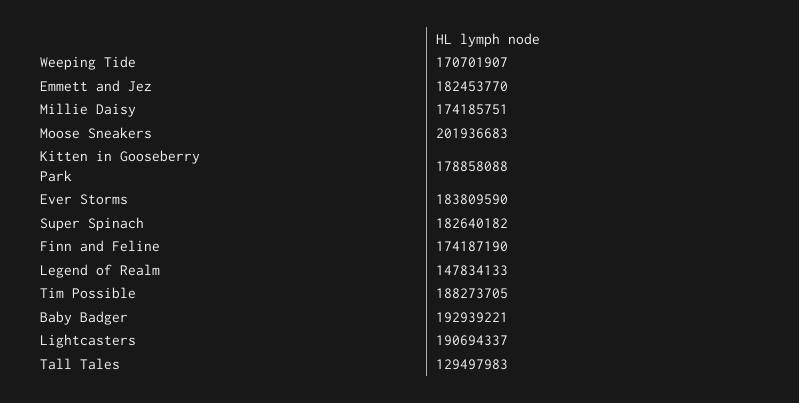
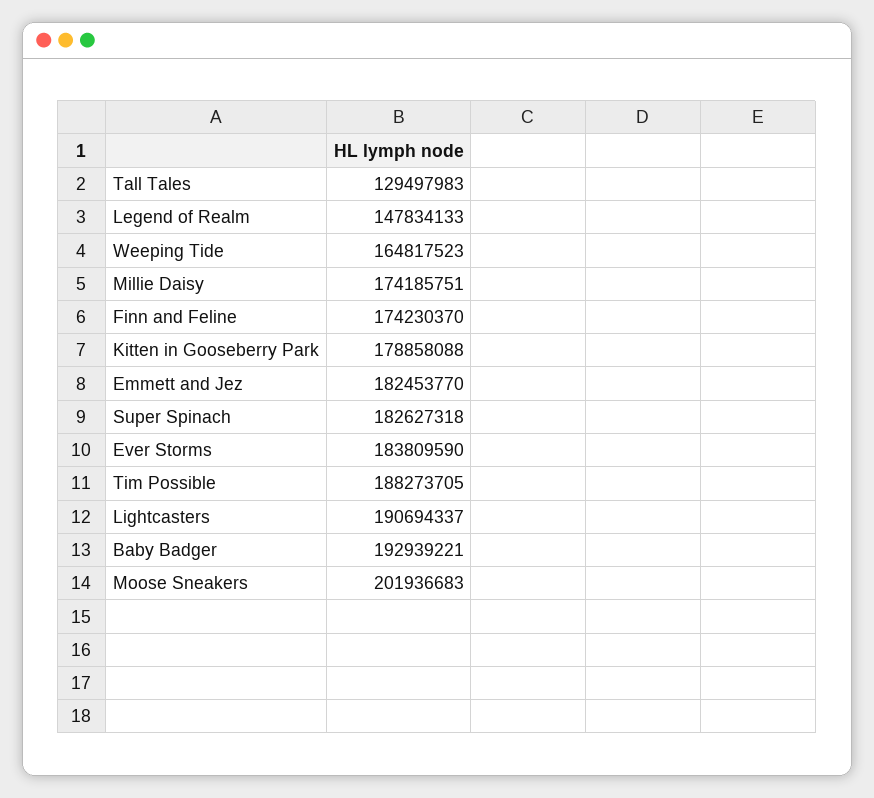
Weeping Tide: 170701907 -> 164817523
Super Spinach: 182640182 -> 182627318
Finn and Feline: 174187190 -> 174230370

